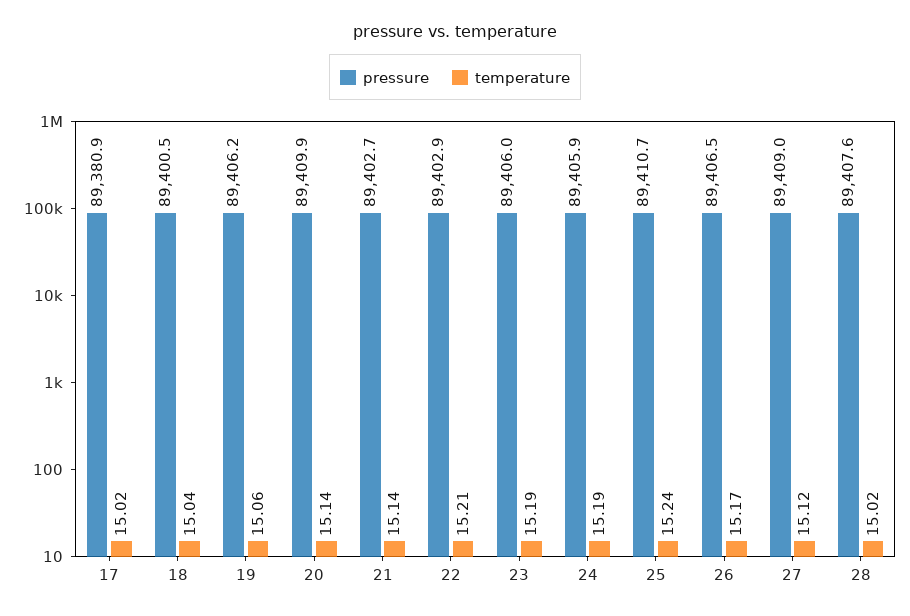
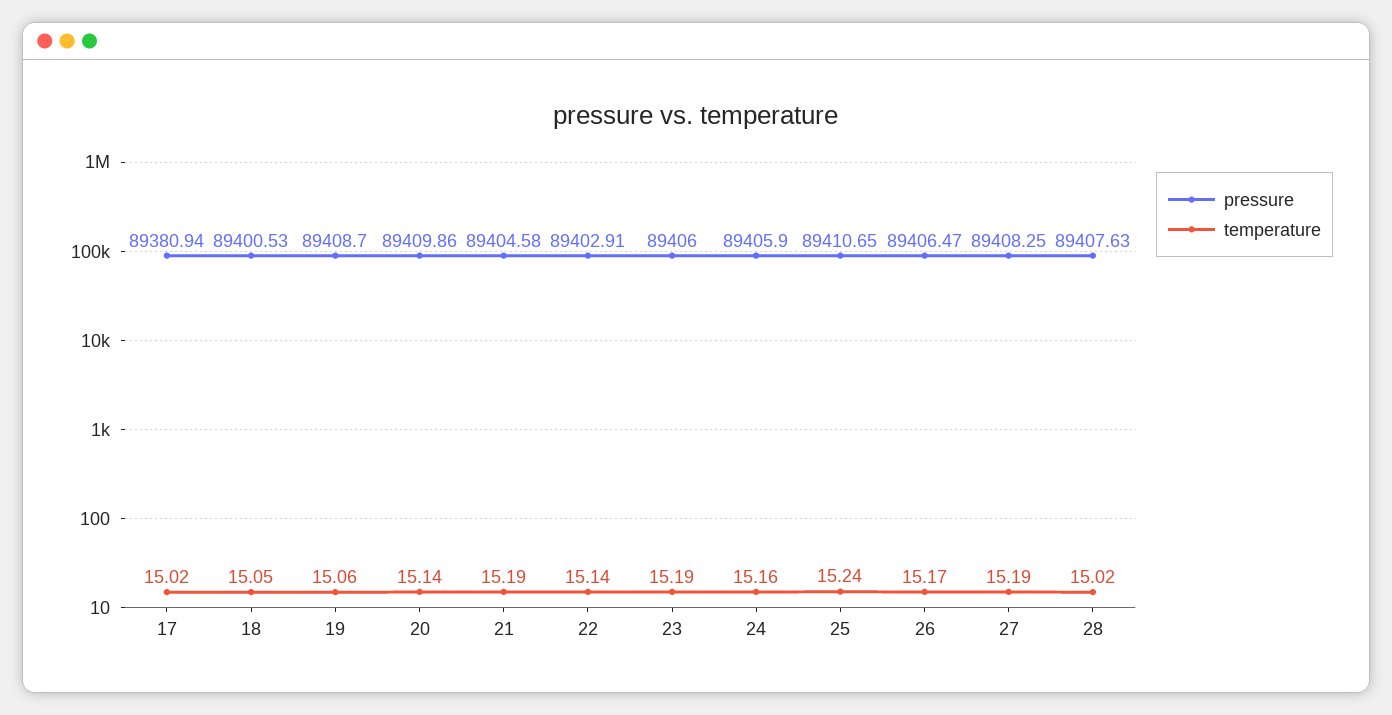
temperature, 18: 15.04 -> 15.05
pressure, 19: 89406.2 -> 89408.7
pressure, 21: 89402.7 -> 89404.58
temperature, 21: 15.14 -> 15.19
temperature, 22: 15.21 -> 15.14
temperature, 24: 15.19 -> 15.16
pressure, 27: 89409 -> 89408.25
temperature, 27: 15.12 -> 15.19

